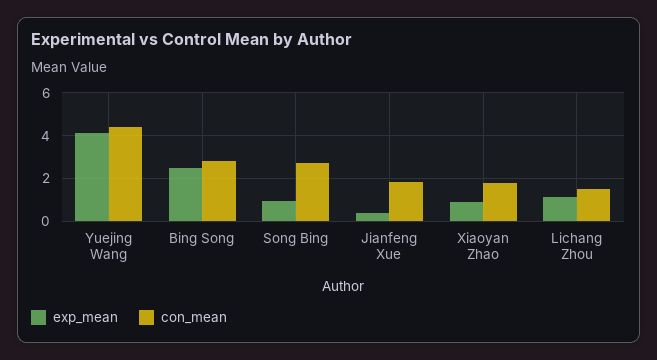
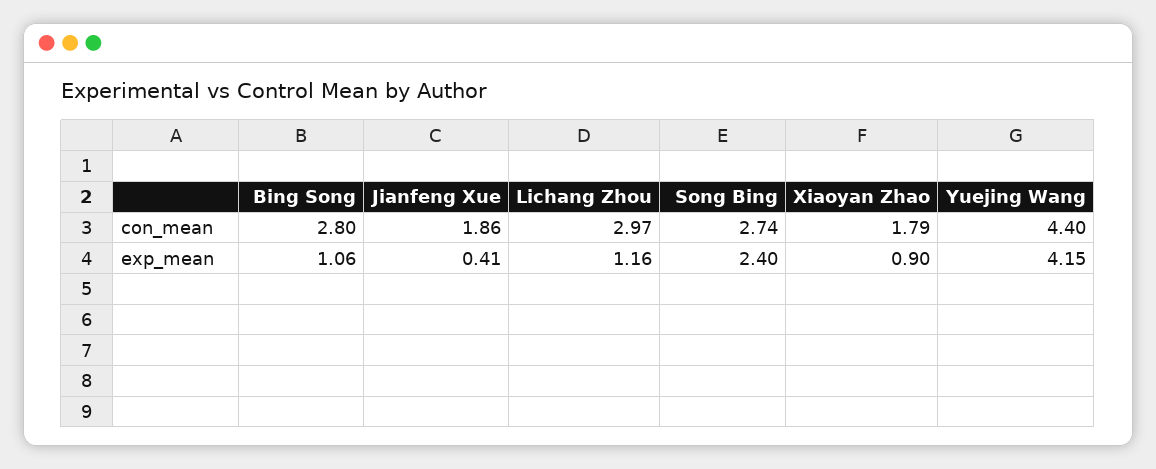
exp_mean, Bing Song: 2.5 -> 1.06
exp_mean, Song Bing: 1 -> 2.4
con_mean, Lichang Zhou: 1.5 -> 2.97

